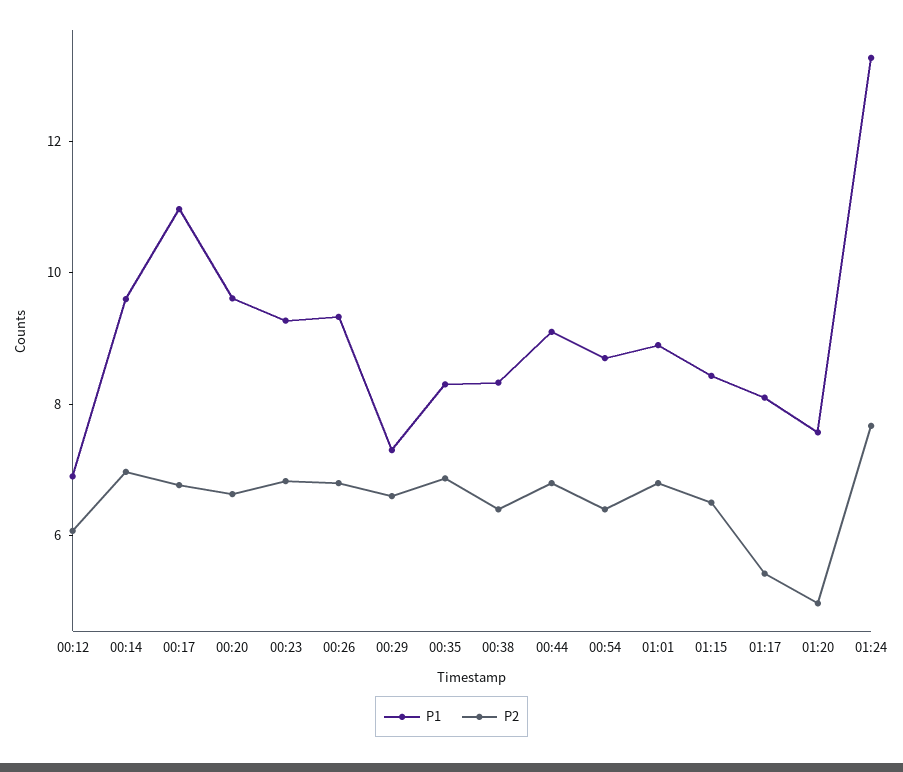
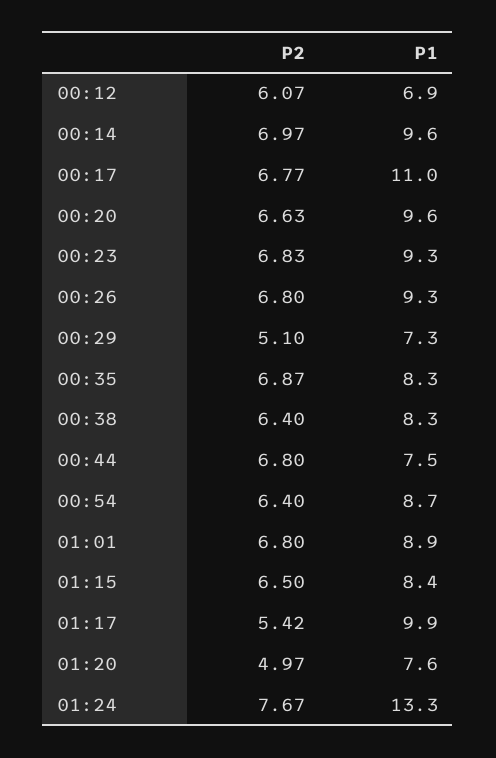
P2, 00:29: 6.5 -> 5.1
P1, 00:44: 9 -> 7.5
P1, 01:17: 8 -> 9.9

